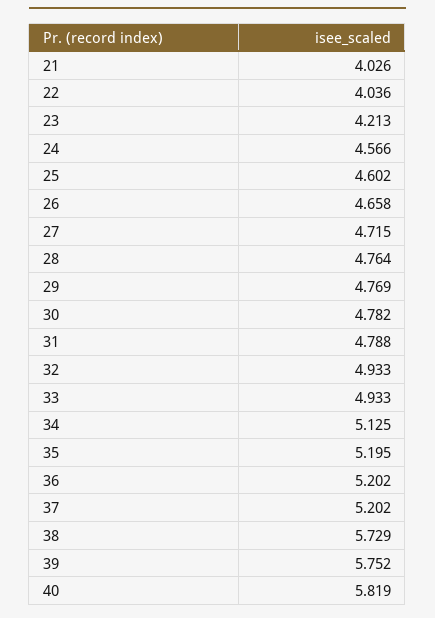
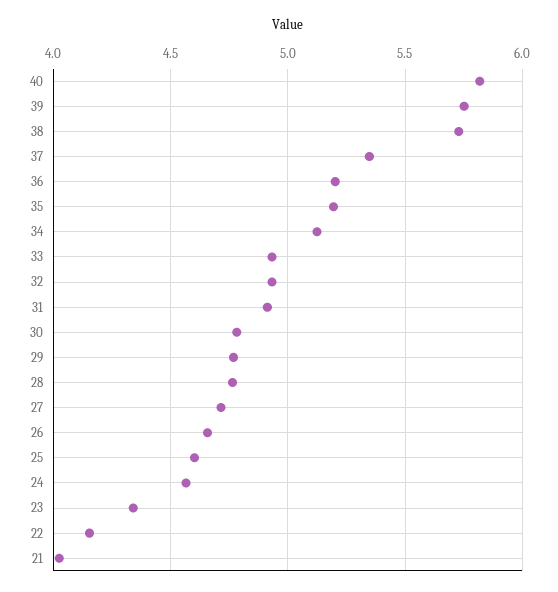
22: 4.036 -> 4.15
23: 4.213 -> 4.35
31: 4.788 -> 4.9
37: 5.202 -> 5.35

